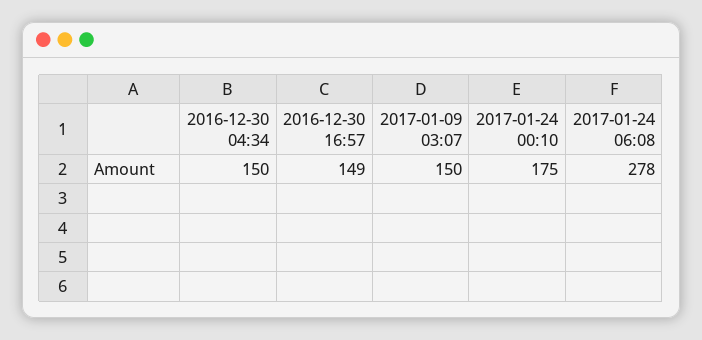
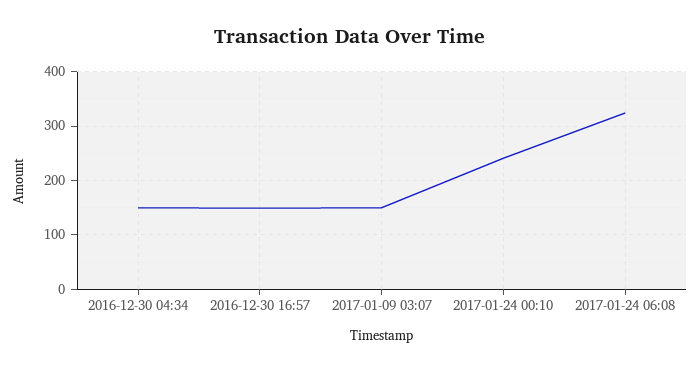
2017-01-24 00:10: 175 -> 240
2017-01-24 06:08: 278 -> 320

